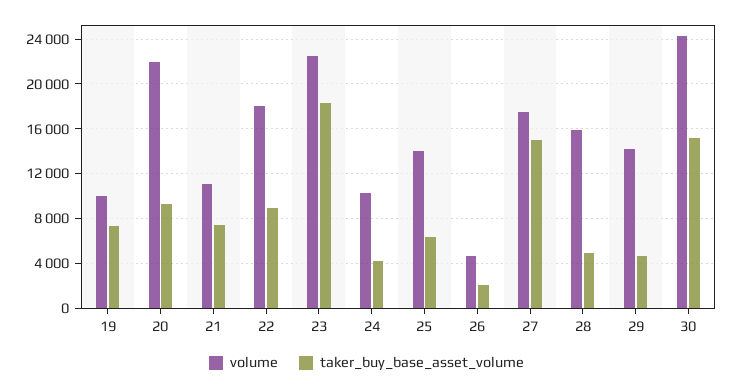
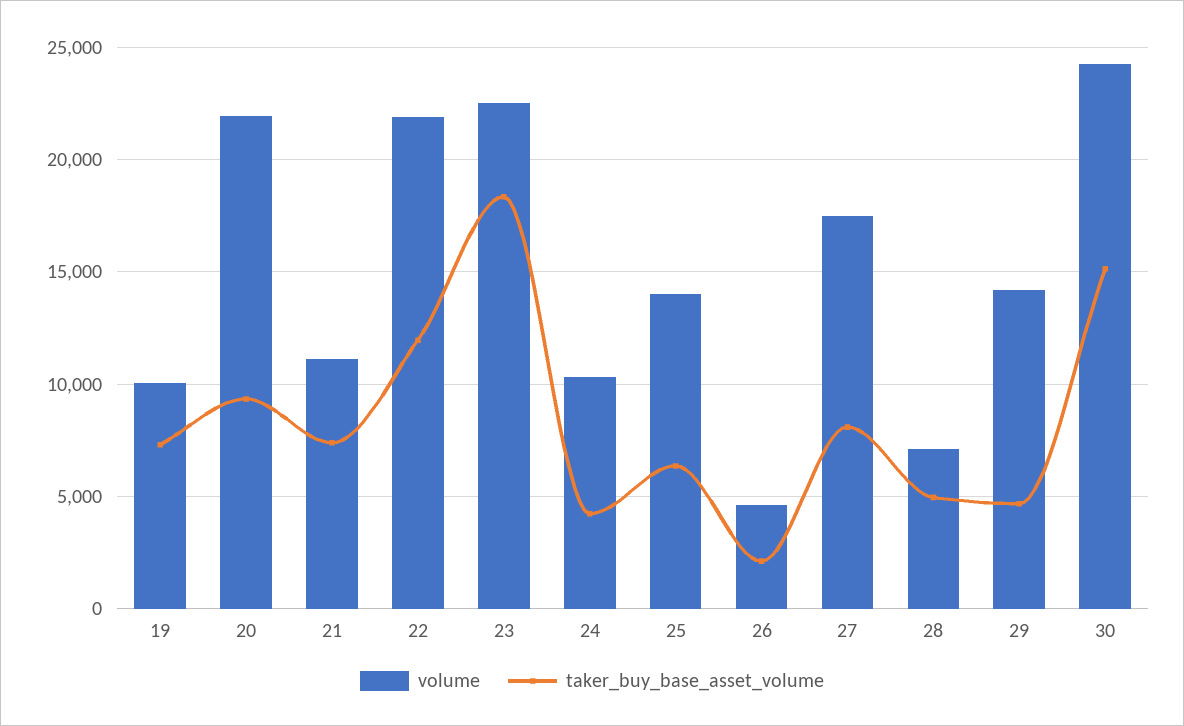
volume, 22: 18000 -> 22000
taker_buy_base_asset_volume, 22: 9000 -> 12000
taker_buy_base_asset_volume, 27: 15000 -> 8000
volume, 28: 16000 -> 7000

